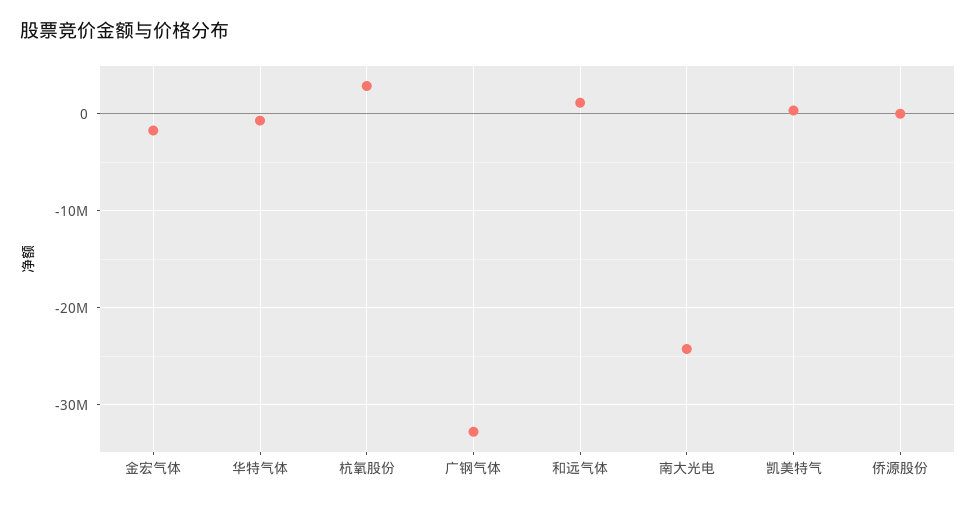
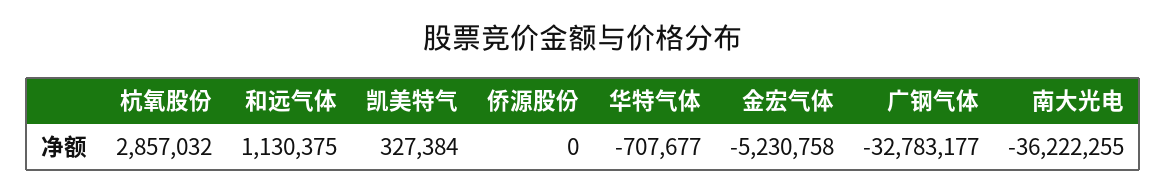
金宏气体: -2000000 -> -5230758
南大光电: -24000000 -> -36222255

